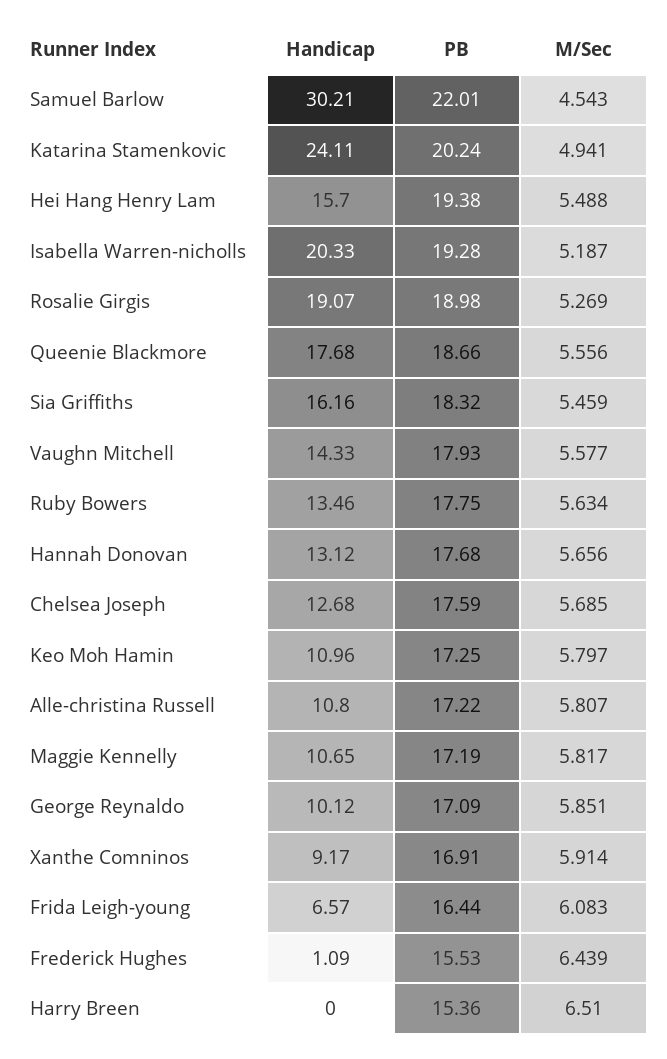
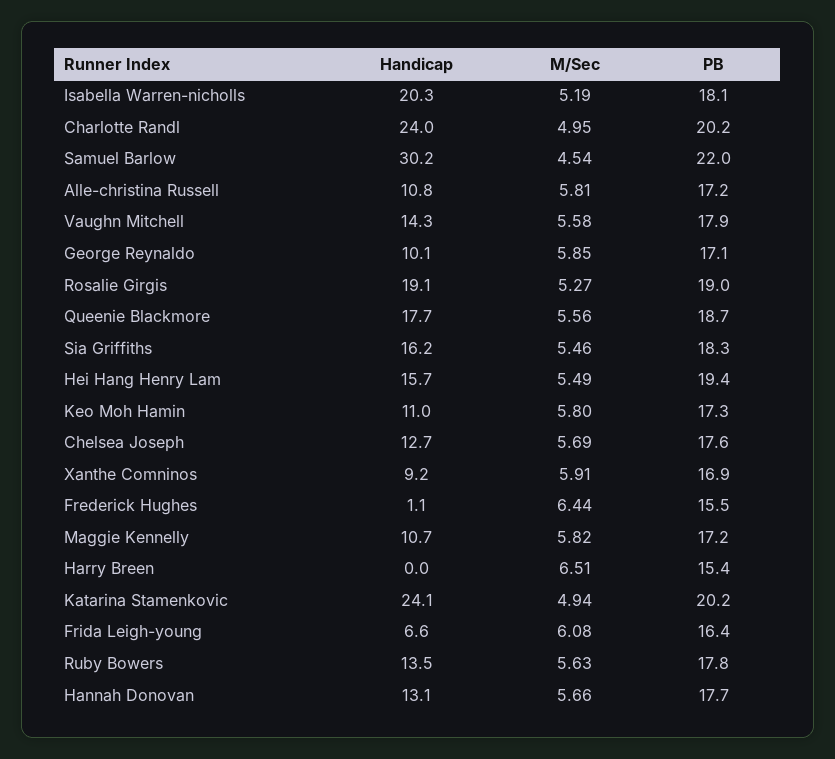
PB, Isabella Warren-nicholls: 19.28 -> 18.1
Handicap, Charlotte Randl: none -> 24
M/Sec, Charlotte Randl: none -> 4.95
PB, Charlotte Randl: none -> 20.2

